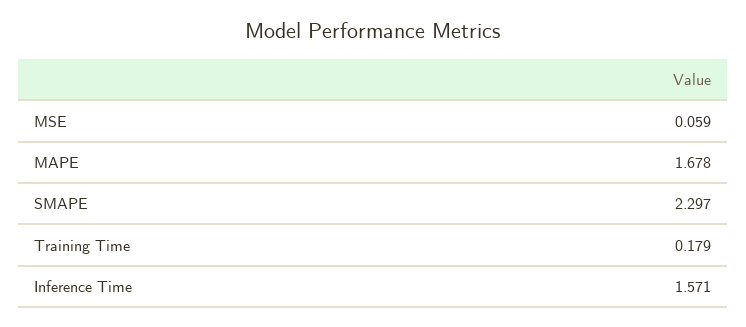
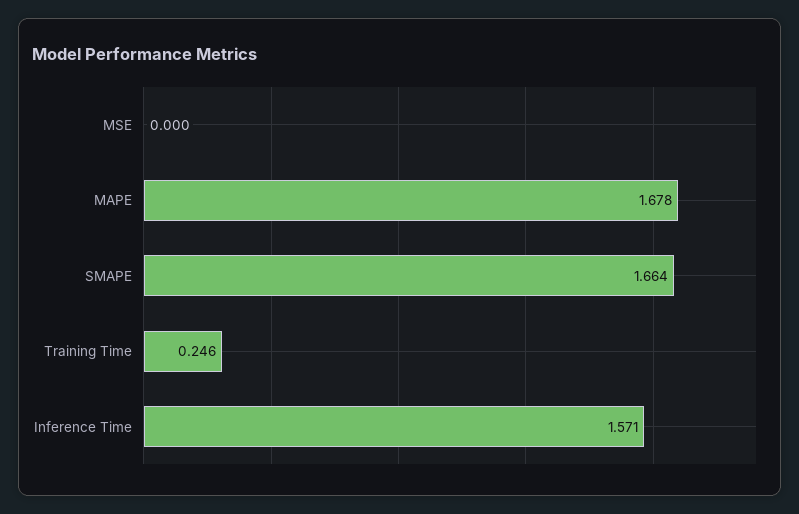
MSE: 0.059 -> 0
SMAPE: 2.297 -> 1.664
Training Time: 0.179 -> 0.246

